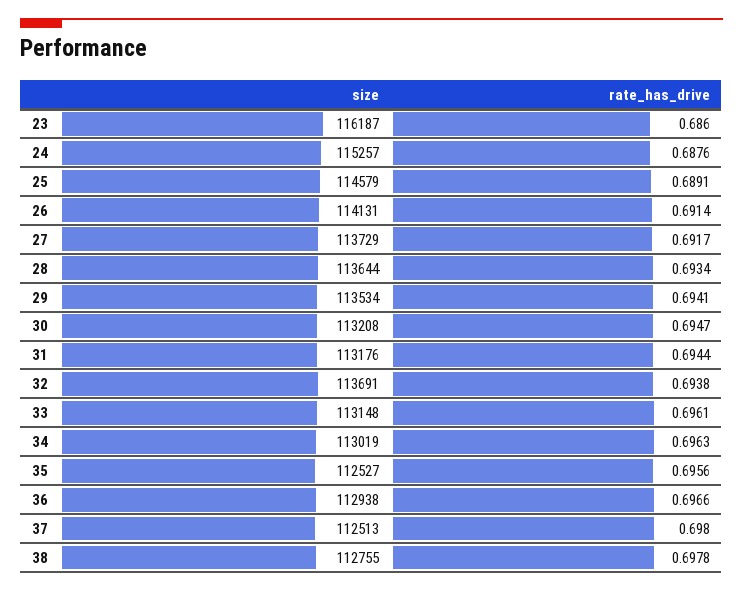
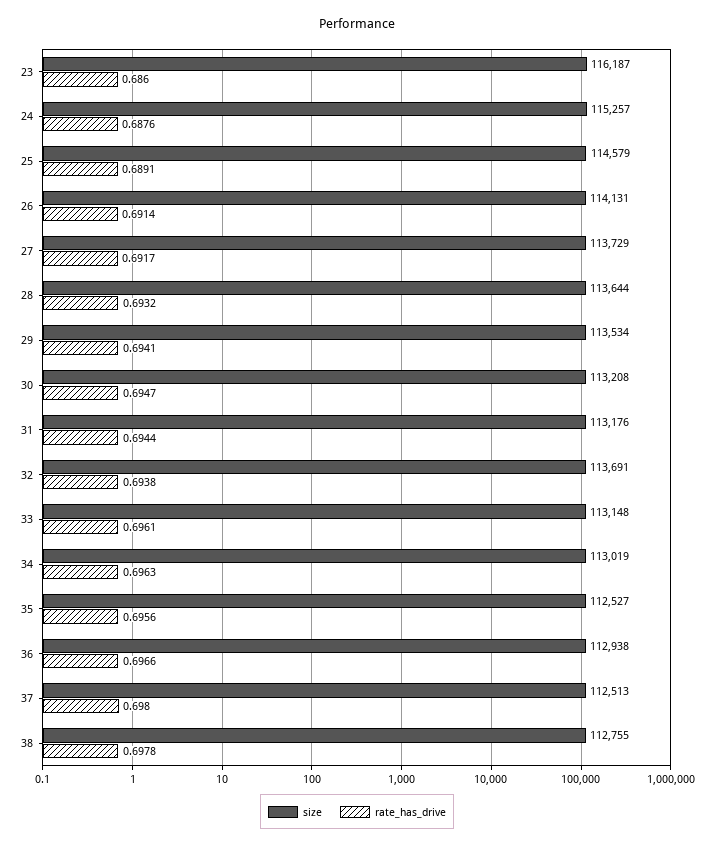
rate_has_drive, 28: 0.6934 -> 0.6932

